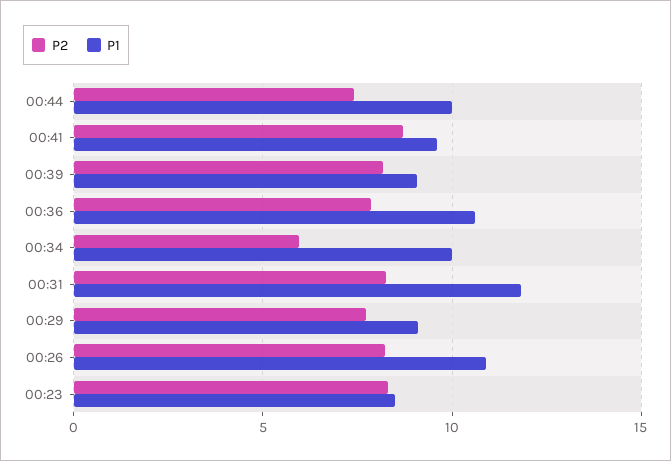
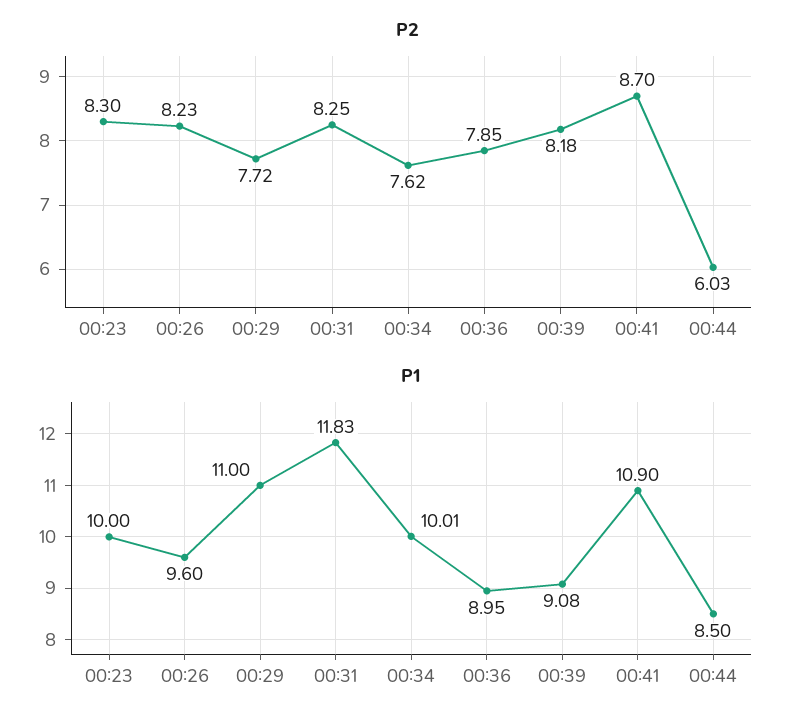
P2, 00:44: 7.5 -> 6.03
P1, 00:44: 10 -> 8.5
P1, 00:41: 9.5 -> 10.9
P1, 00:36: 10.5 -> 8.95
P2, 00:34: 6 -> 7.62
P1, 00:29: 9 -> 11
P1, 00:26: 11 -> 9.6
P1, 00:23: 8.5 -> 10

